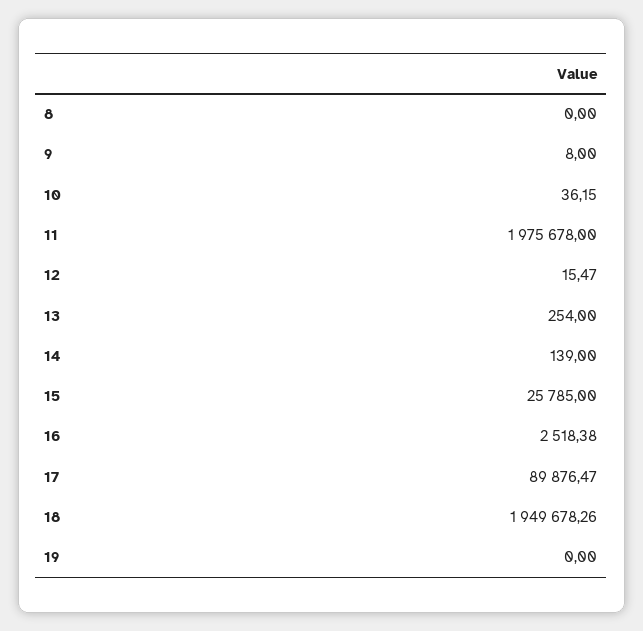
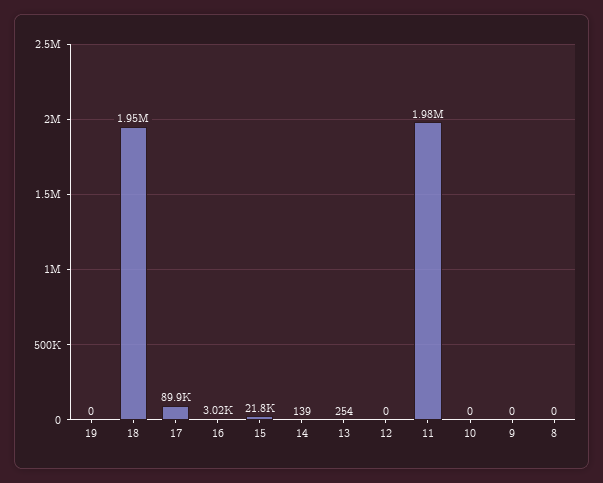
9: 8 -> 0
10: 36.15 -> 0
12: 15.47 -> 0
15: 25785 -> 21800
16: 2518.38 -> 3020

